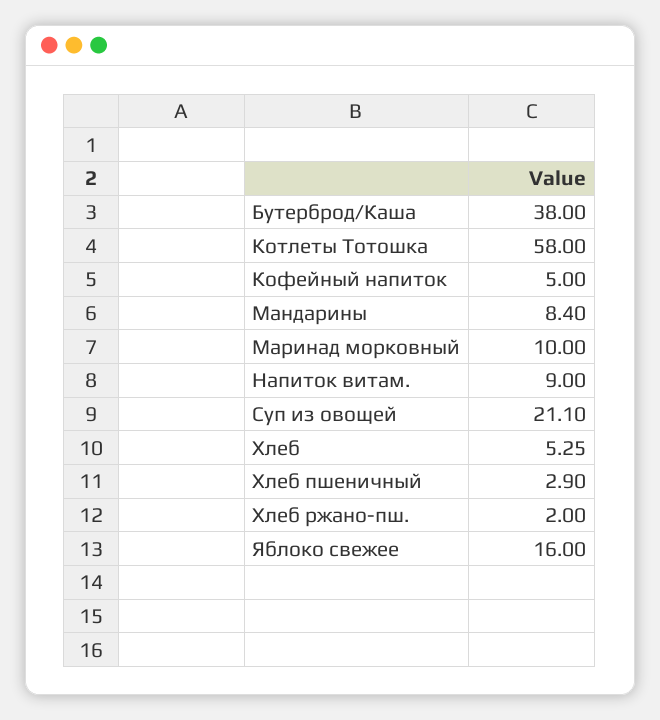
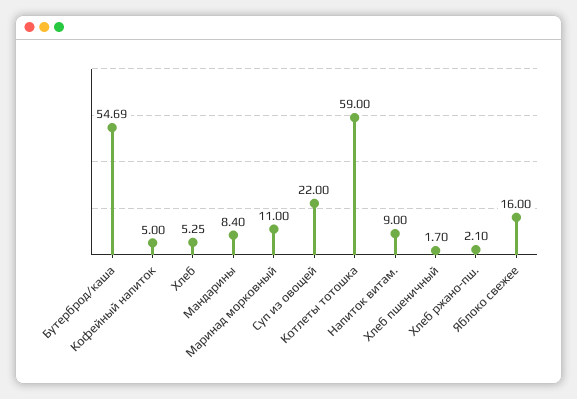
Бутерброд/Каша: 38 -> 54.69
Котлеты Тотошка: 58 -> 59
Маринад морковный: 10 -> 11
Суп из овощей: 21.1 -> 22
Хлеб пшеничный: 2.9 -> 1.7
Хлеб ржано-пш.: 2 -> 2.1

